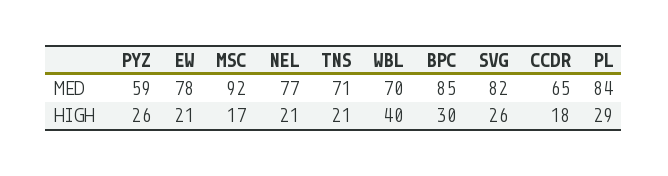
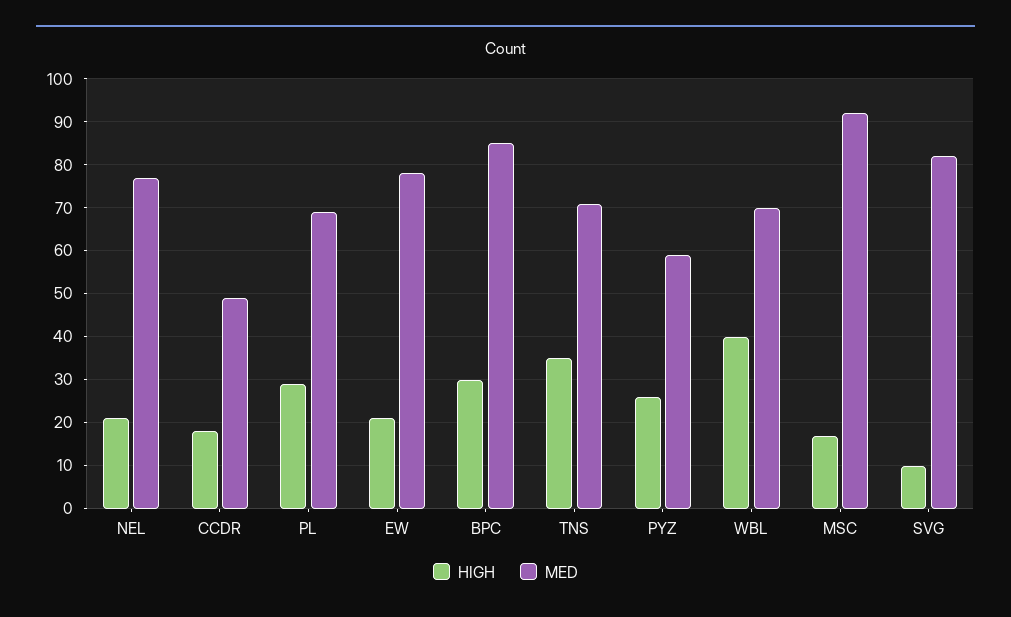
MED, CCDR: 65 -> 50
MED, PL: 84 -> 70
HIGH, TNS: 21 -> 35
HIGH, SVG: 26 -> 10

